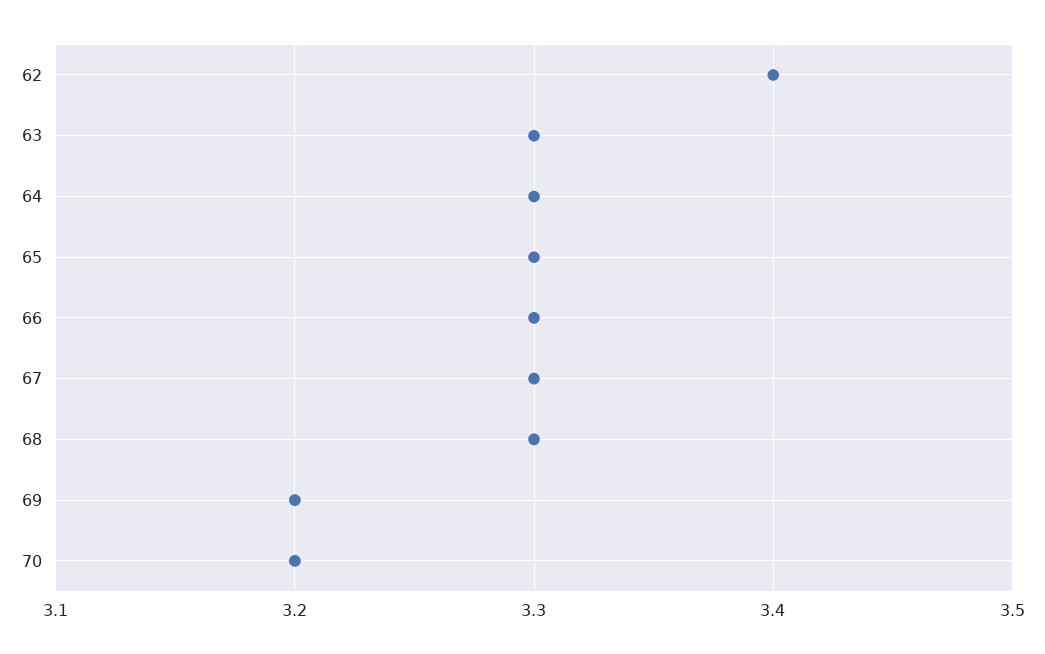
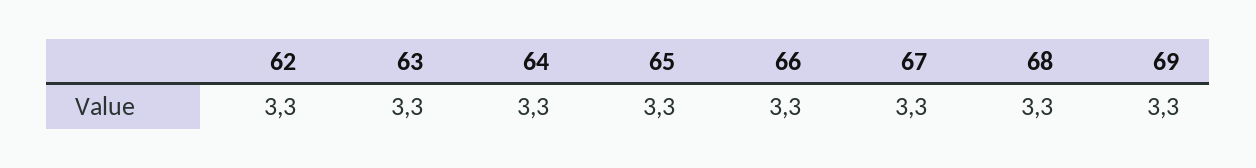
62: 3.4 -> 3.3
69: 3.2 -> 3.3
70: 3.2 -> none

